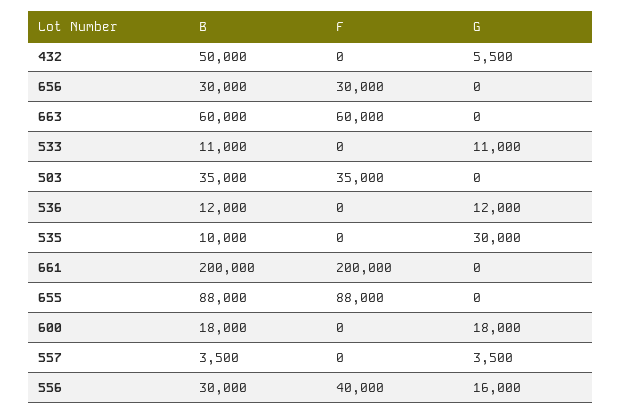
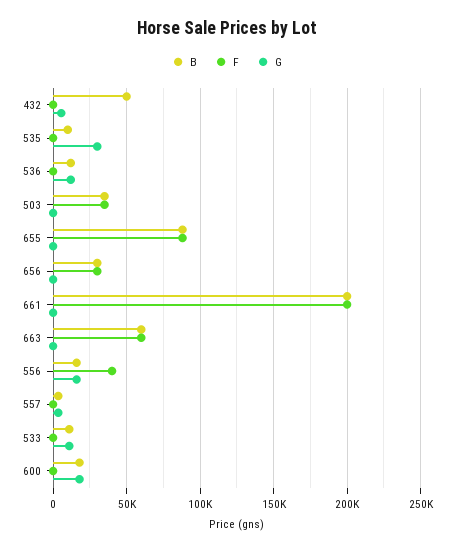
B, 556: 30000 -> 15000

